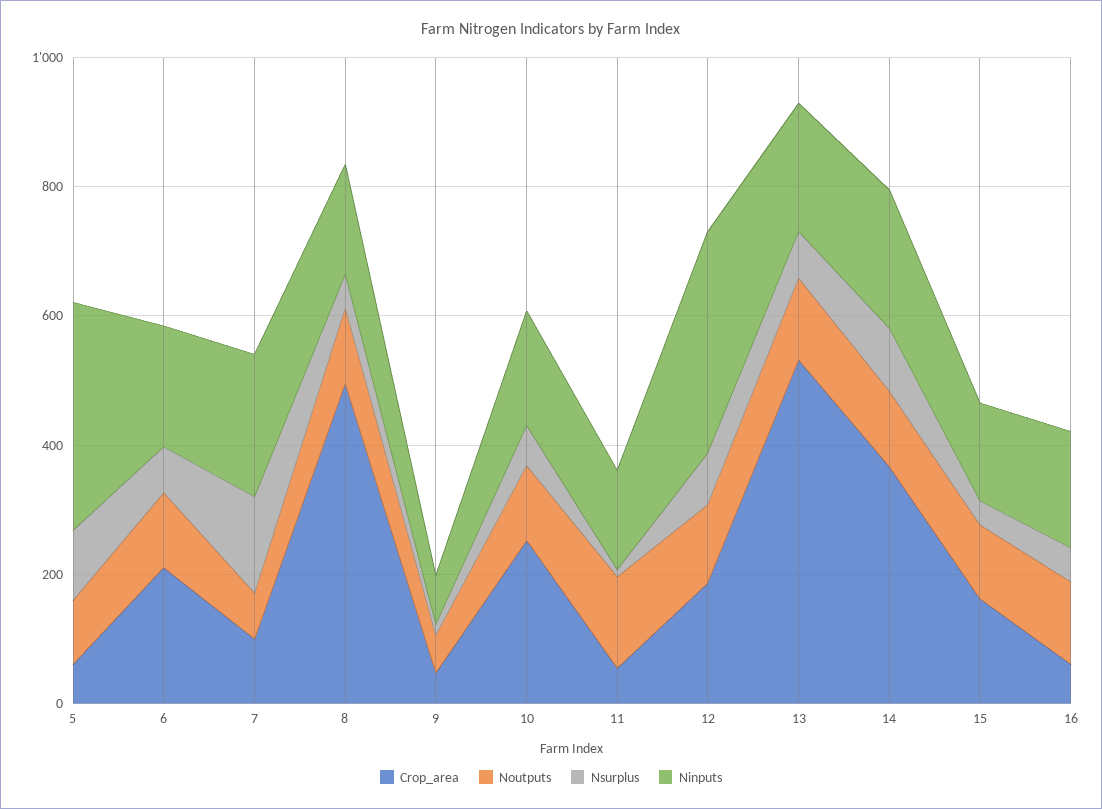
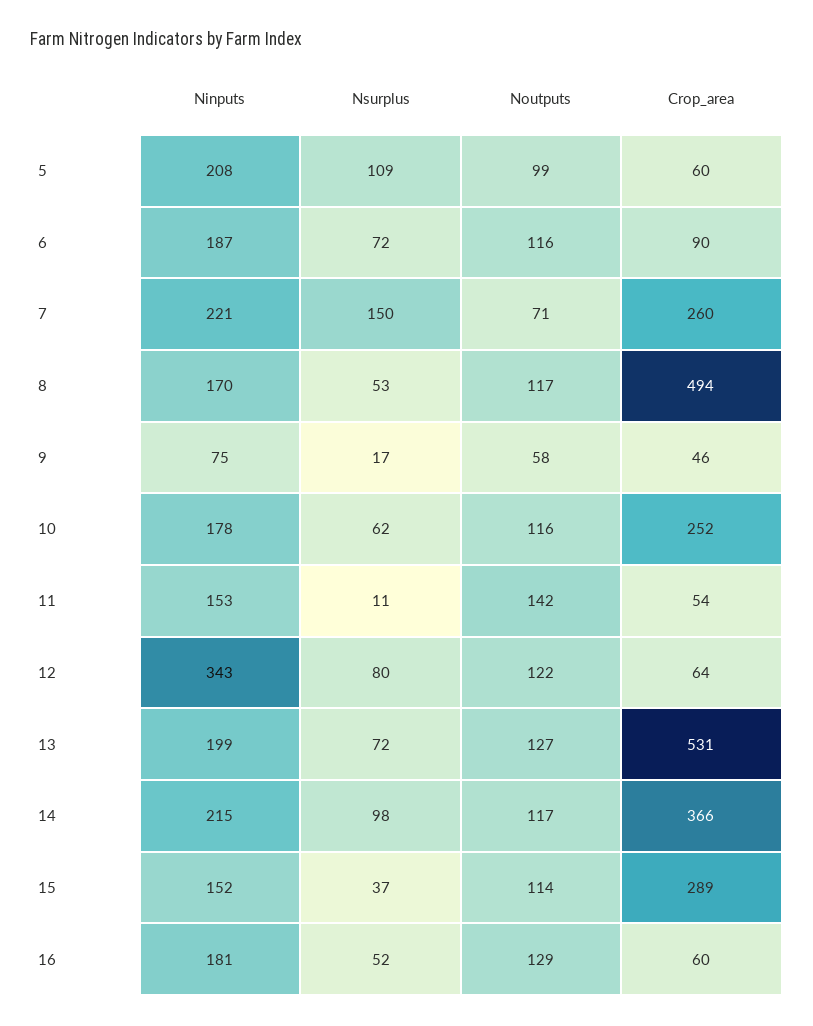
Ninputs, 5: 350 -> 208
Crop_area, 6: 200 -> 90
Crop_area, 7: 100 -> 260
Crop_area, 12: 200 -> 64
Crop_area, 15: 150 -> 289

